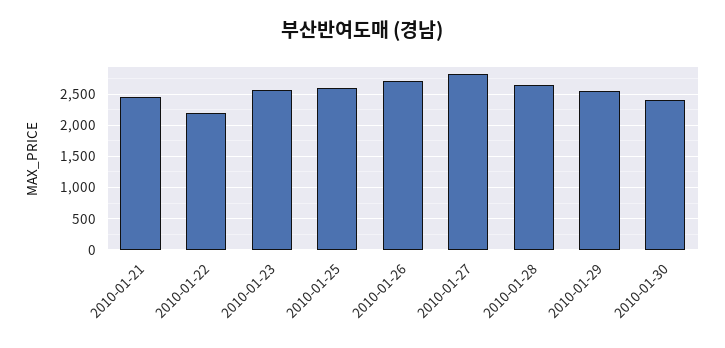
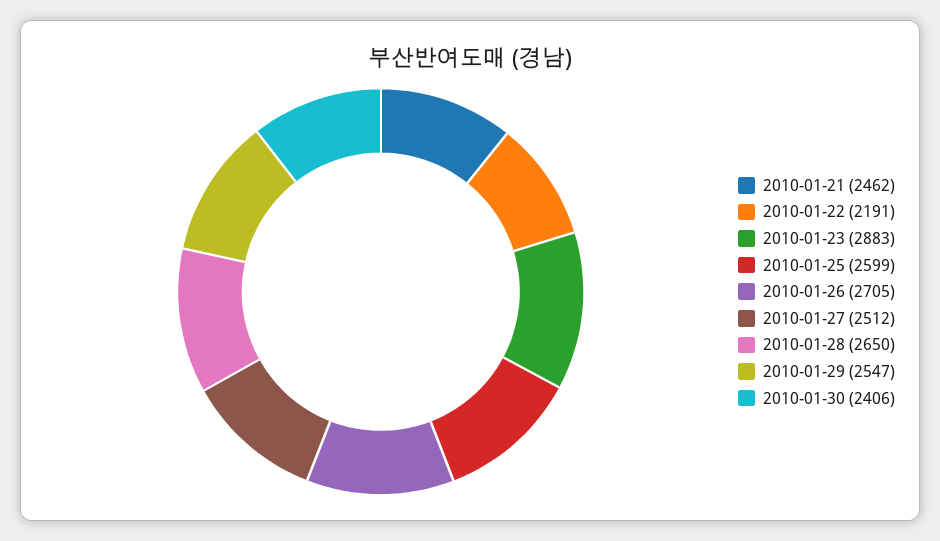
2010-01-23: 2600 -> 2883
2010-01-27: 2800 -> 2512

